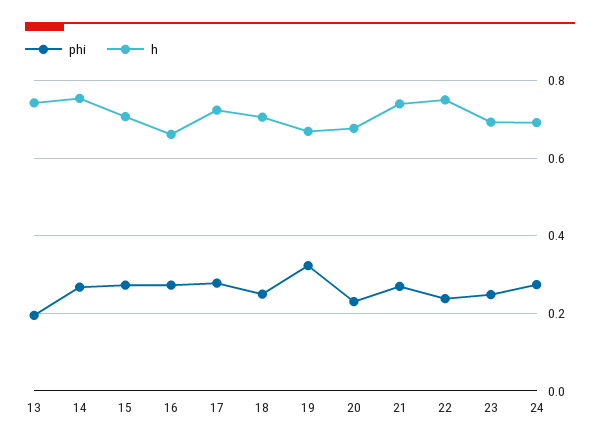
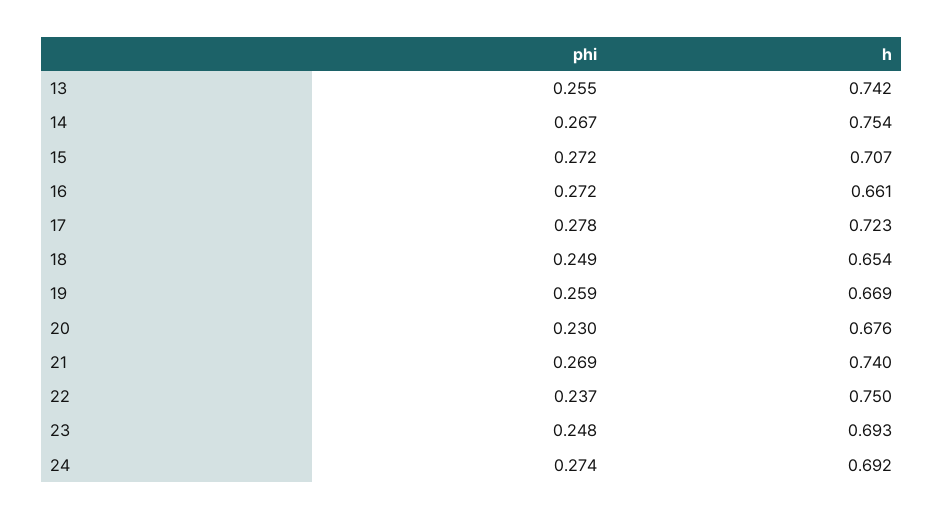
phi, 13: 0.2 -> 0.255
h, 18: 0.7 -> 0.654
phi, 19: 0.32 -> 0.259

